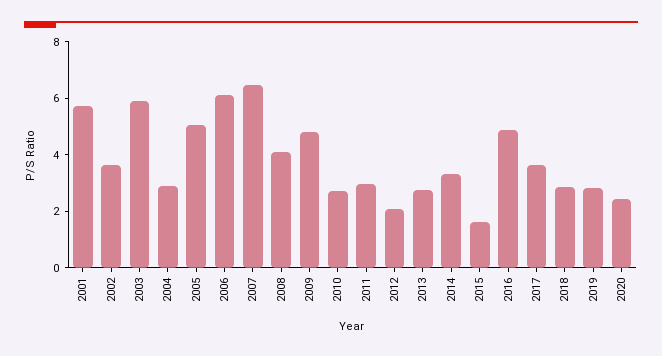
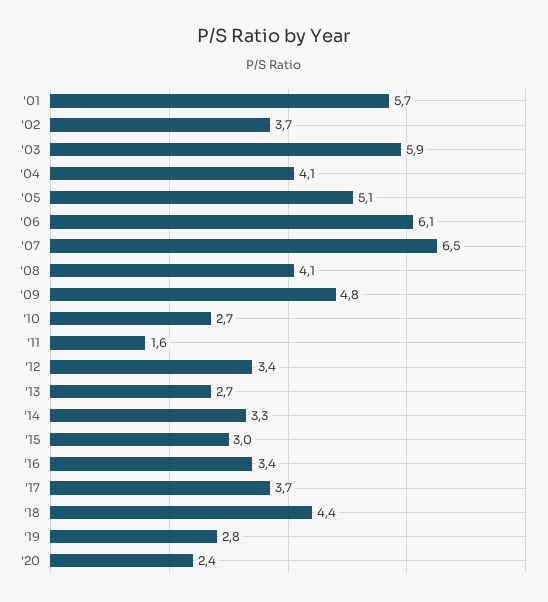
2004: 3 -> 4.1
2011: 3 -> 1.6
2012: 2 -> 3.4
2015: 1.5 -> 3
2016: 5 -> 3.4
2018: 3 -> 4.4

